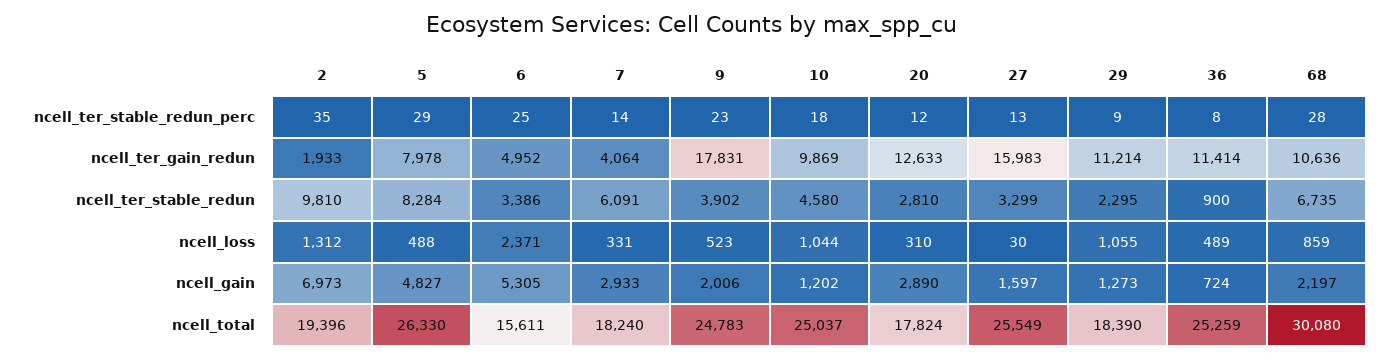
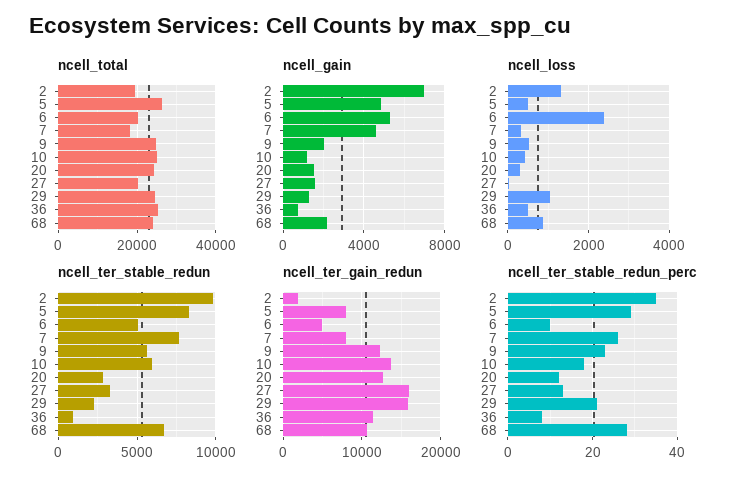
ncell_ter_stable_redun_perc, 6: 25 -> 10
ncell_ter_stable_redun_perc, 7: 14 -> 25
ncell_ter_stable_redun_perc, 29: 9 -> 20
ncell_ter_gain_redun, 7: 4064 -> 8000
ncell_ter_gain_redun, 9: 17831 -> 12000
ncell_ter_gain_redun, 10: 9869 -> 14000
ncell_ter_gain_redun, 29: 11214 -> 16000
ncell_ter_stable_redun, 6: 3386 -> 5000
ncell_ter_stable_redun, 7: 6091 -> 7500
ncell_ter_stable_redun, 9: 3902 -> 5500
ncell_ter_stable_redun, 10: 4580 -> 6000
ncell_loss, 10: 1044 -> 400
ncell_gain, 7: 2933 -> 4500
ncell_gain, 20: 2890 -> 1500
ncell_total, 6: 15611 -> 20000
ncell_total, 20: 17824 -> 24000
ncell_total, 27: 25549 -> 20000
ncell_total, 29: 18390 -> 24000
ncell_total, 68: 30080 -> 24000

